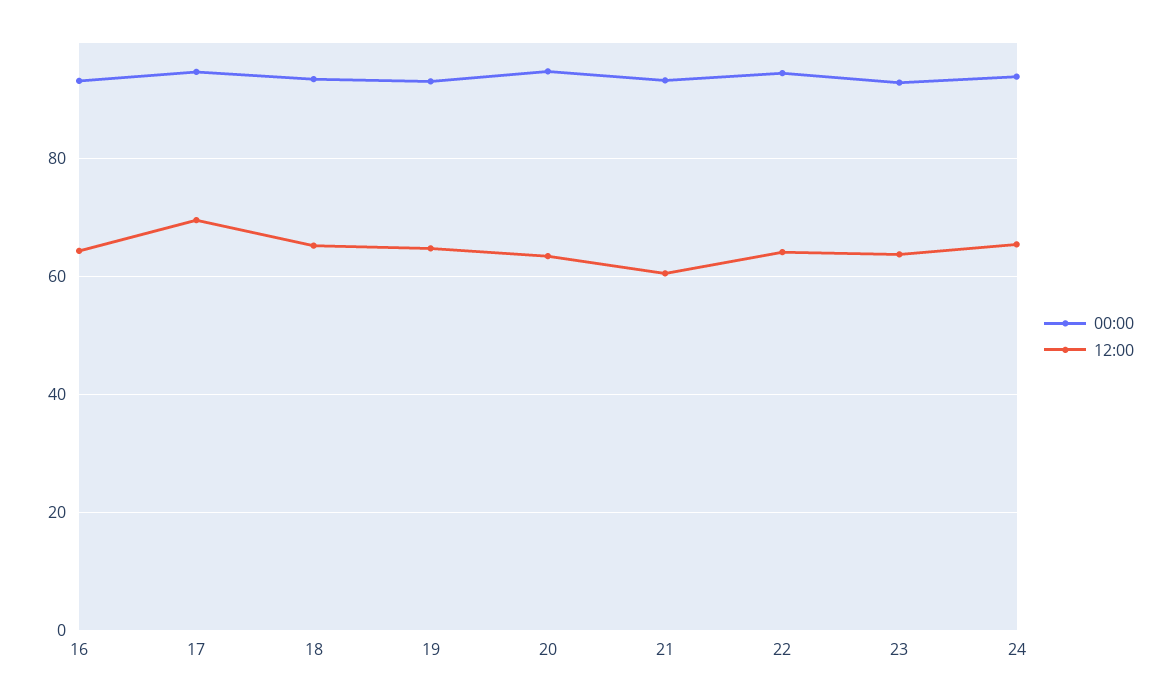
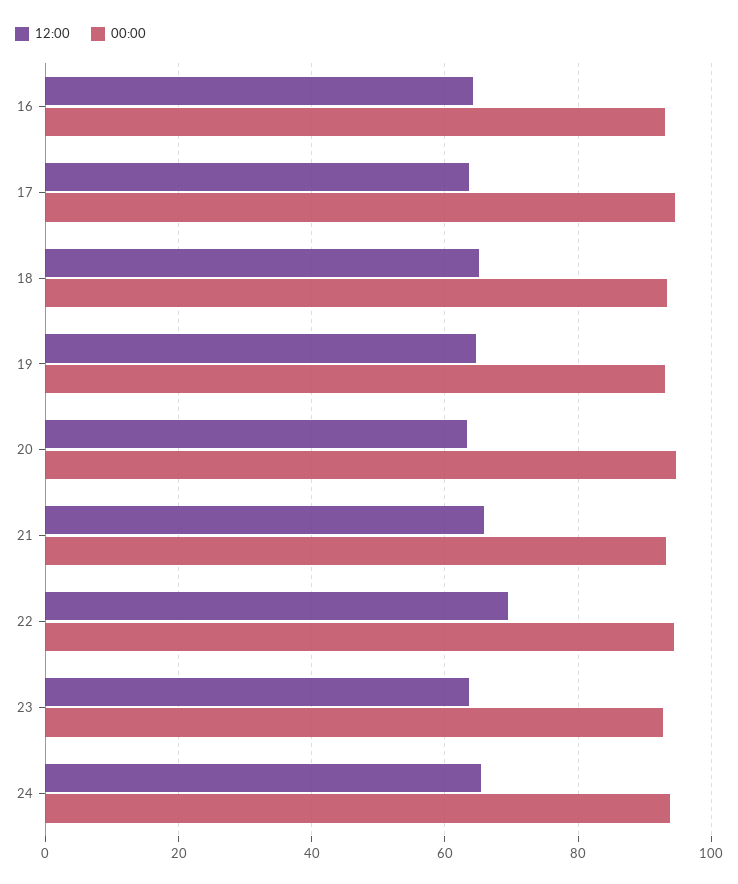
12:00, 17: 70 -> 64
12:00, 21: 60 -> 66
12:00, 22: 64 -> 70

